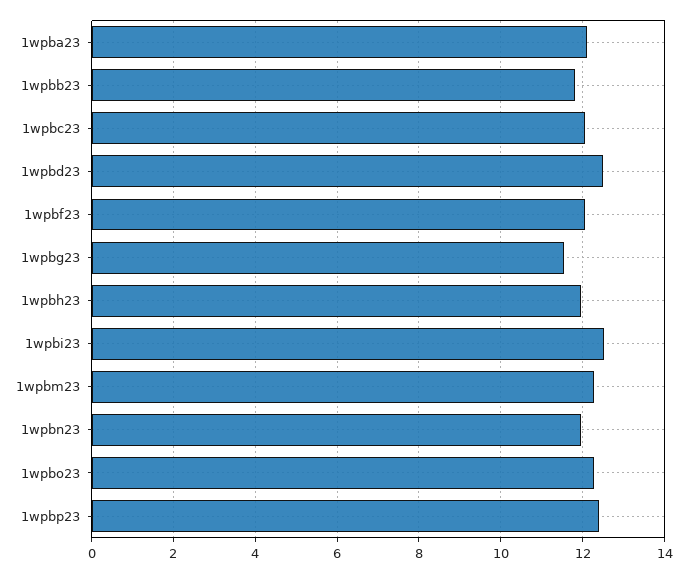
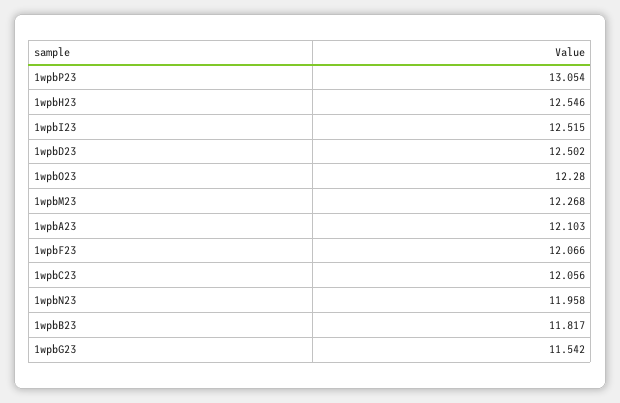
1wpbh23: 12 -> 12.546
1wpbp23: 12.4 -> 13.054

